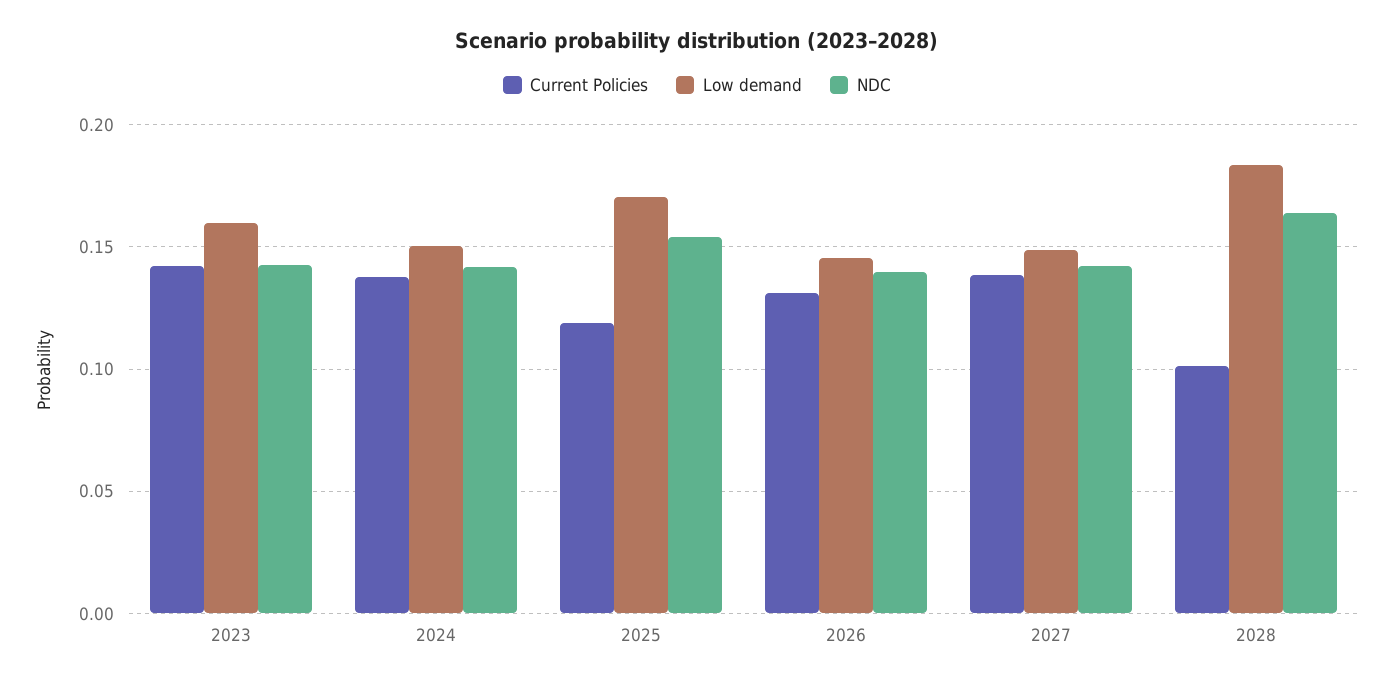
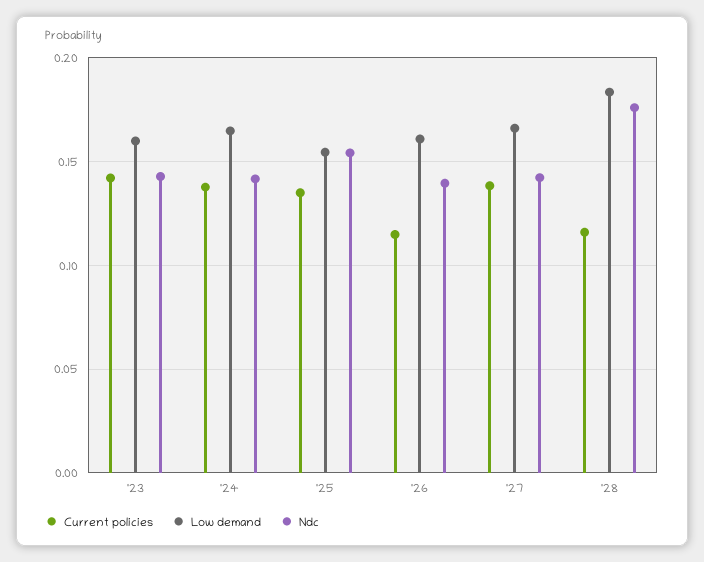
Low demand, 2024: 0.15 -> 0.165
Current Policies, 2025: 0.12 -> 0.135
Low demand, 2025: 0.17 -> 0.155
Current Policies, 2026: 0.13 -> 0.115
Low demand, 2026: 0.145 -> 0.16
Low demand, 2027: 0.15 -> 0.165
Current Policies, 2028: 0.1 -> 0.115
NDC, 2028: 0.165 -> 0.175

